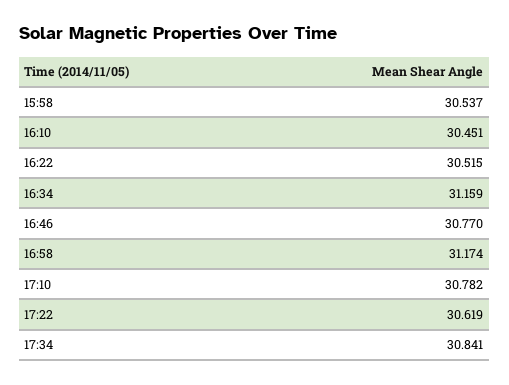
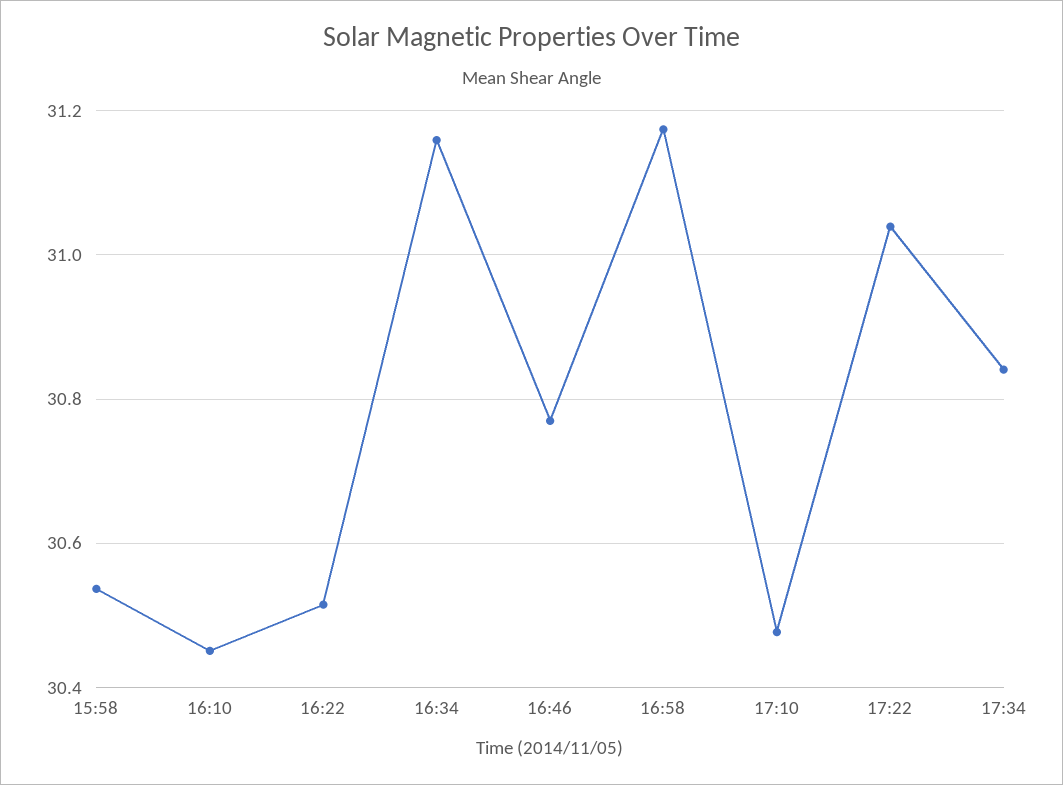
17:10: 30.782 -> 30.48
17:22: 30.619 -> 31.04

